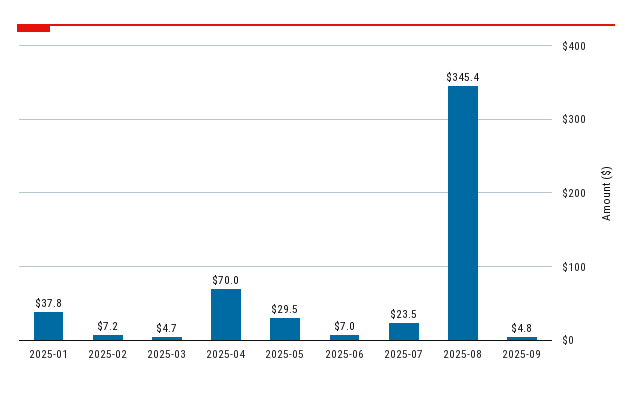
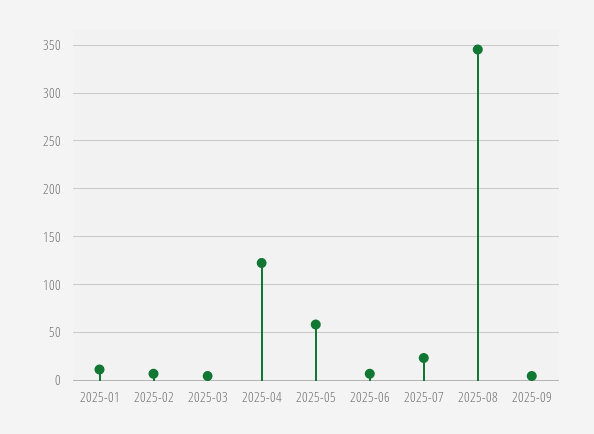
2025-01: 37.8 -> 10
2025-04: 70 -> 120
2025-05: 29.5 -> 60

